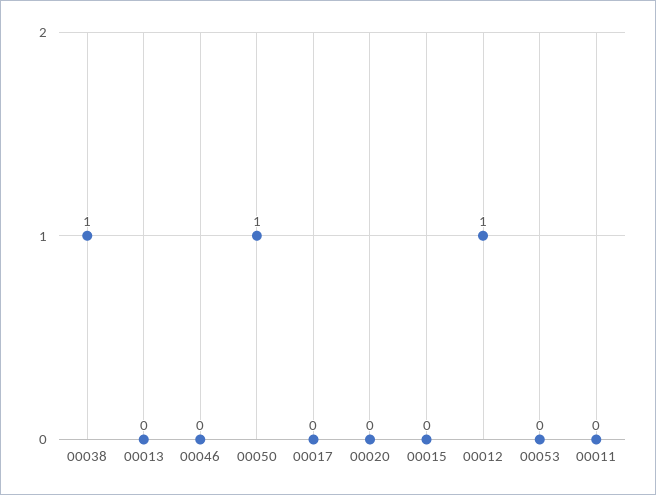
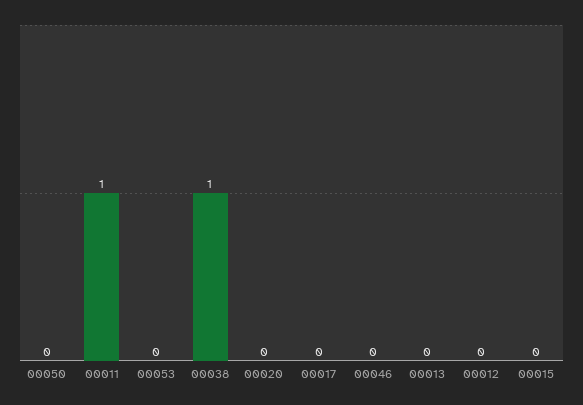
00050: 1 -> 0
00012: 1 -> 0
00011: 0 -> 1

